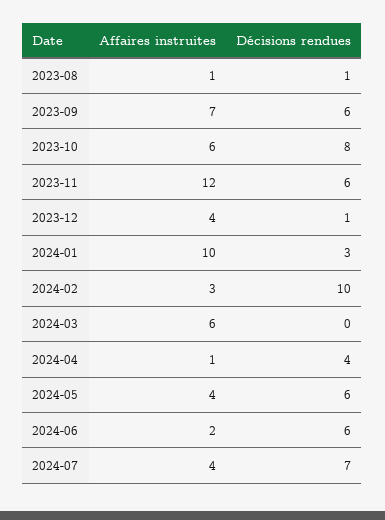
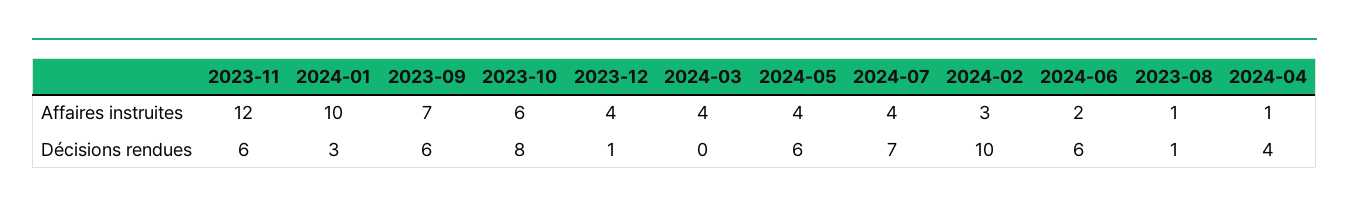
Affaires instruites, 2024-03: 6 -> 4

